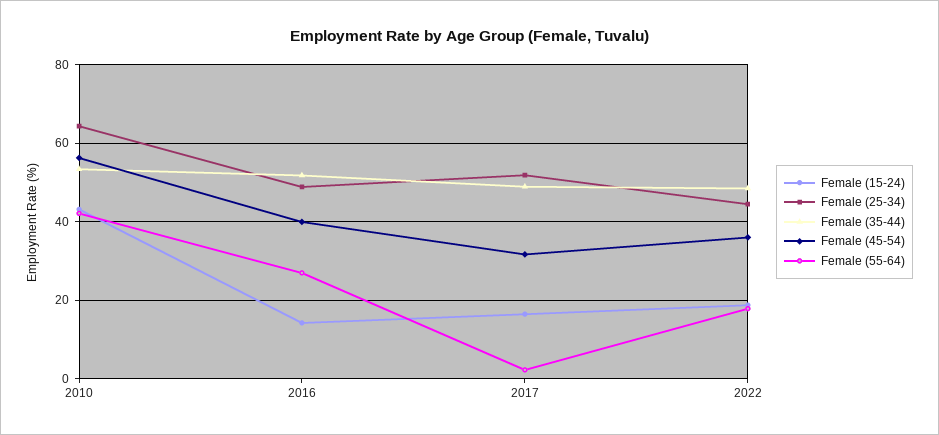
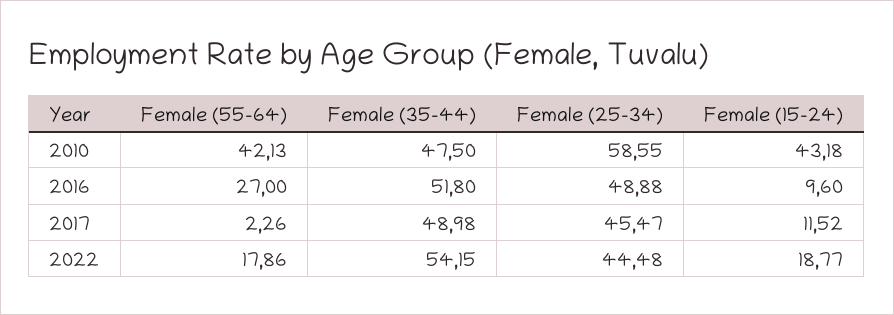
Female (25-34), 2010: 64 -> 58.55
Female (35-44), 2010: 54 -> 47.5
Female (45-54), 2010: 56 -> none
Female (15-24), 2016: 14 -> 9.6
Female (45-54), 2016: 40 -> none
Female (15-24), 2017: 16 -> 11.52
Female (25-34), 2017: 52 -> 45.47
Female (45-54), 2017: 32 -> none
Female (35-44), 2022: 48 -> 54.15
Female (45-54), 2022: 36 -> none

